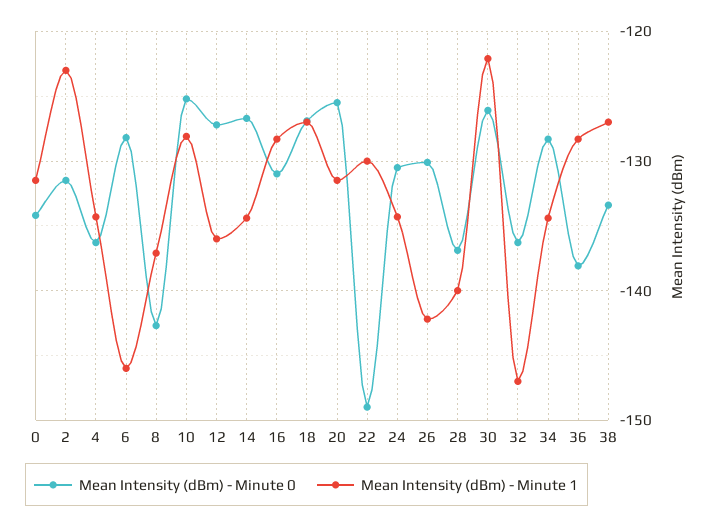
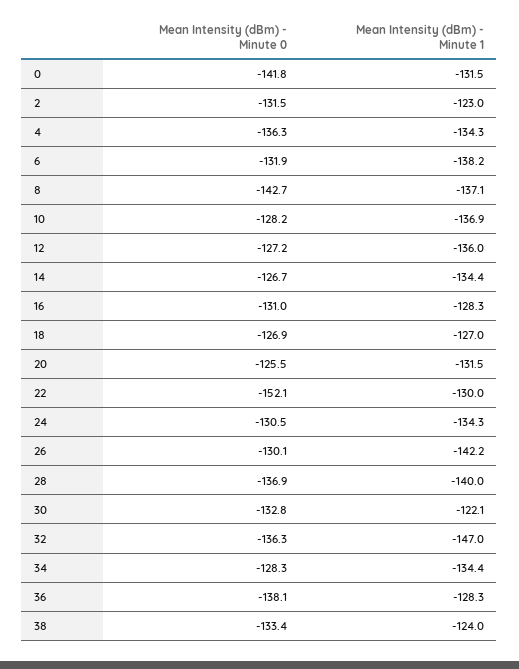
Mean Intensity (dBm) - Minute 0, 0: -134 -> -141.8
Mean Intensity (dBm) - Minute 0, 6: -128 -> -131.9
Mean Intensity (dBm) - Minute 1, 6: -146 -> -138.2
Mean Intensity (dBm) - Minute 0, 10: -125 -> -128.2
Mean Intensity (dBm) - Minute 1, 10: -128 -> -136.9
Mean Intensity (dBm) - Minute 0, 22: -149 -> -152.1
Mean Intensity (dBm) - Minute 0, 30: -126 -> -132.8
Mean Intensity (dBm) - Minute 1, 38: -127 -> -124

